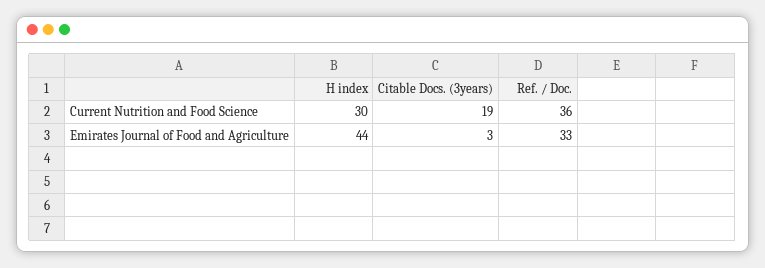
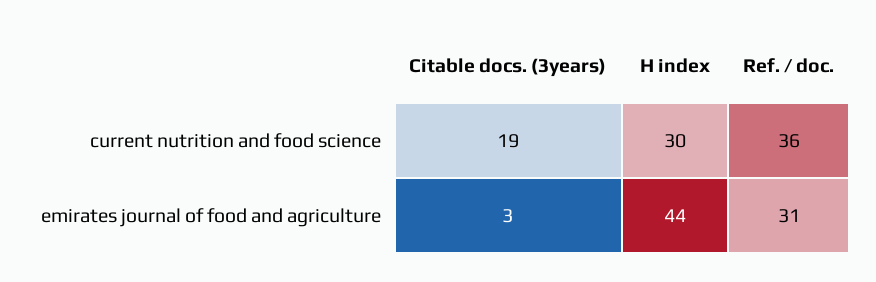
Ref. / Doc., Emirates Journal of Food and Agriculture: 33 -> 31

